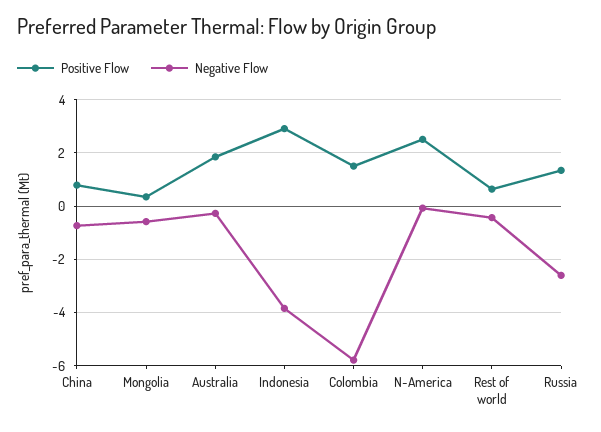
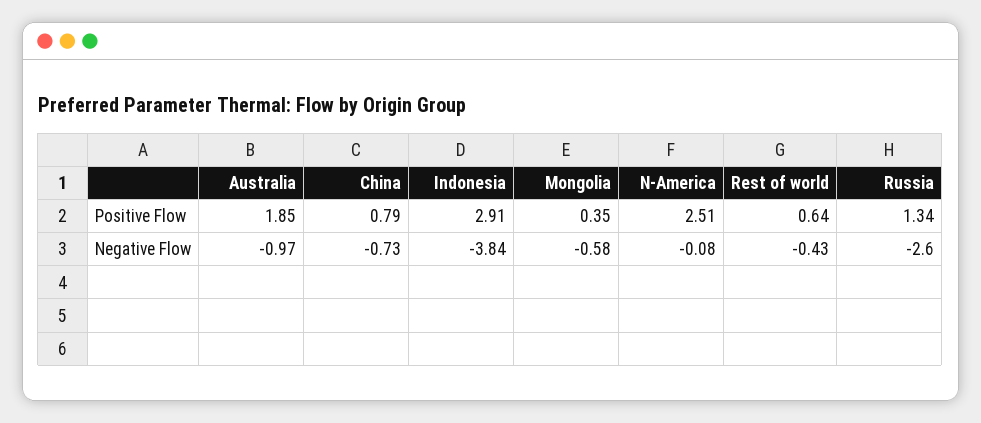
Negative Flow, Australia: -0.25 -> -0.97
Positive Flow, Colombia: 1.5 -> none
Negative Flow, Colombia: -5.75 -> none

